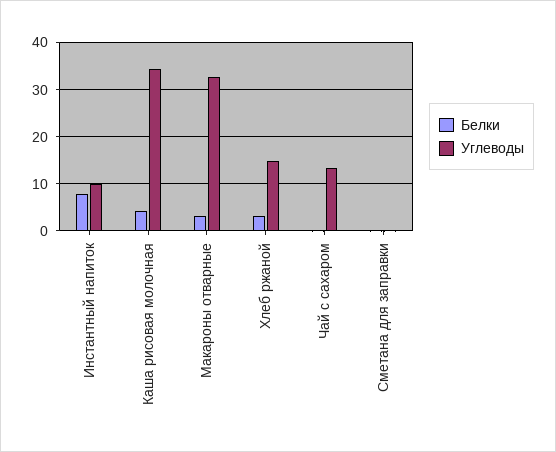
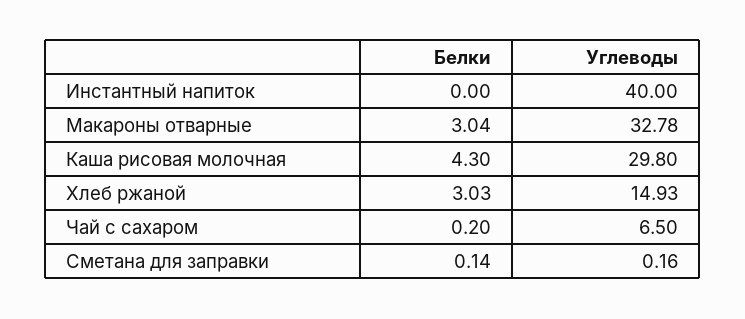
Белки, Инстантный напиток: 8 -> 0
Углеводы, Инстантный напиток: 10 -> 40
Углеводы, Каша рисовая молочная: 34 -> 29.8
Углеводы, Чай с сахаром: 14 -> 6.5

